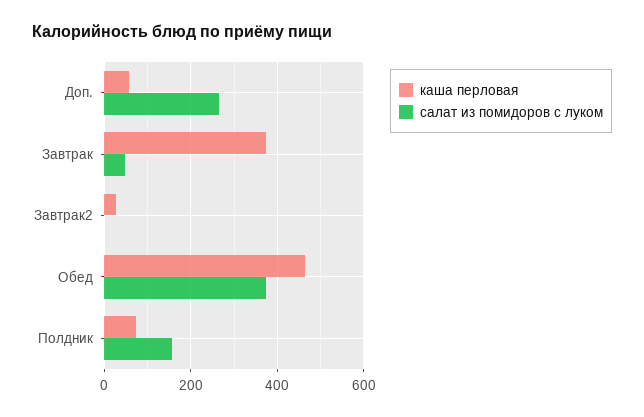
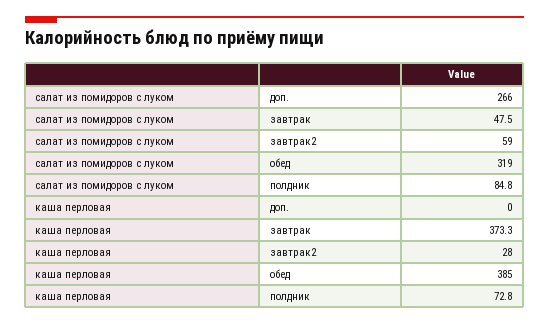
каша перловая, Доп.: 60 -> 0
салат из помидоров с луком, Завтрак2: 0 -> 59
каша перловая, Обед: 460 -> 385
салат из помидоров с луком, Обед: 380 -> 319
салат из помидоров с луком, Полдник: 160 -> 84.8

